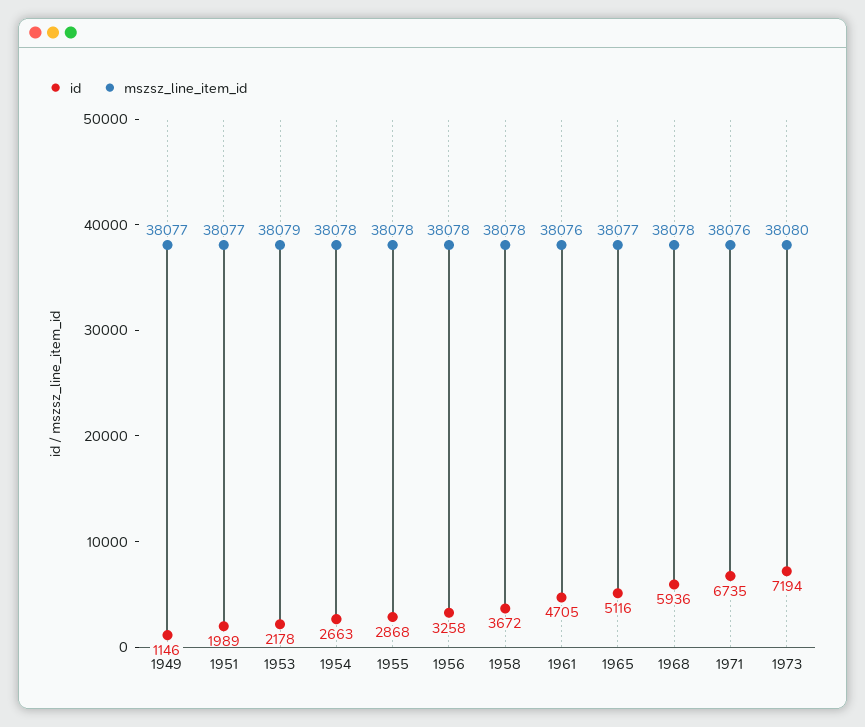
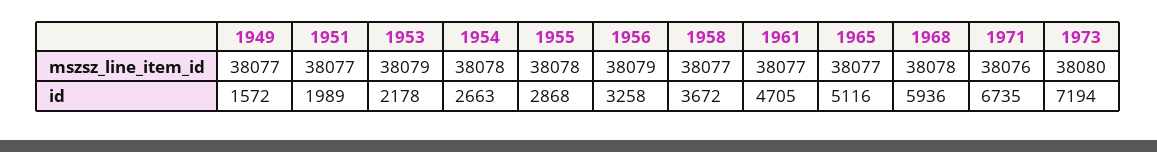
id, 1949: 1146 -> 1572
mszsz_line_item_id, 1956: 38078 -> 38079
mszsz_line_item_id, 1958: 38078 -> 38077
mszsz_line_item_id, 1961: 38076 -> 38077

